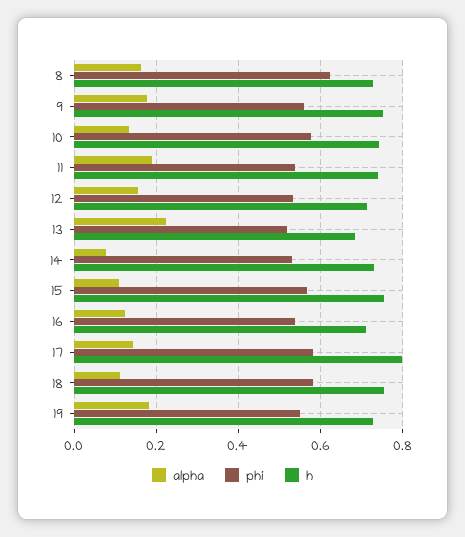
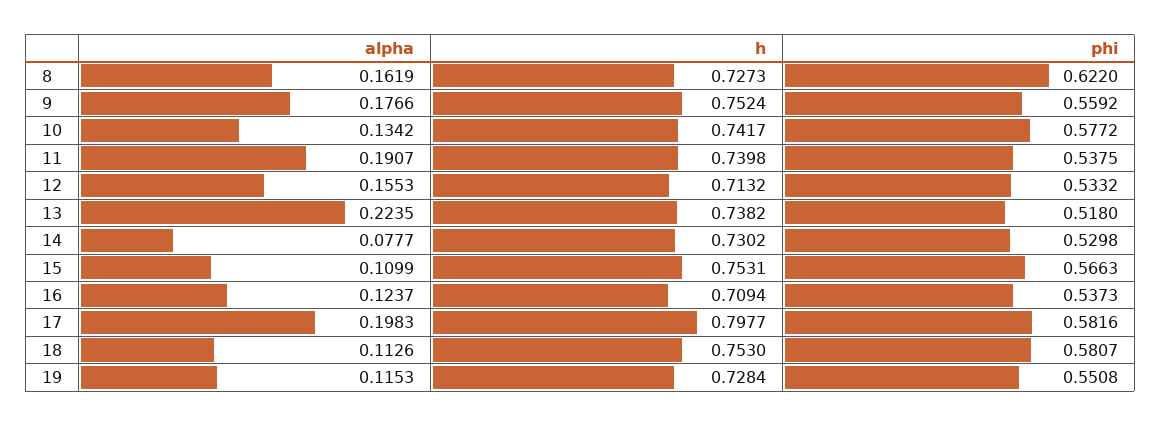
h, 13: 0.68 -> 0.7382
alpha, 17: 0.14 -> 0.1983
alpha, 19: 0.18 -> 0.1153

